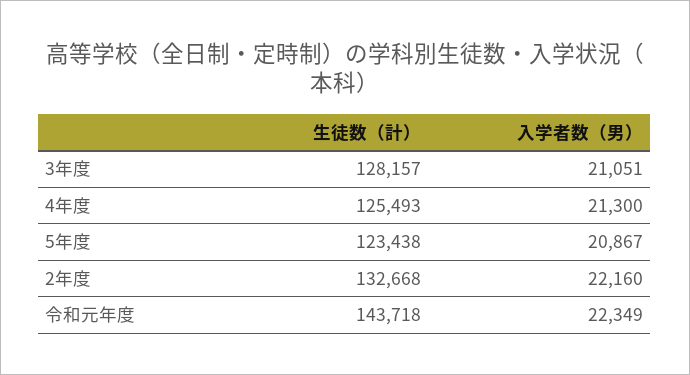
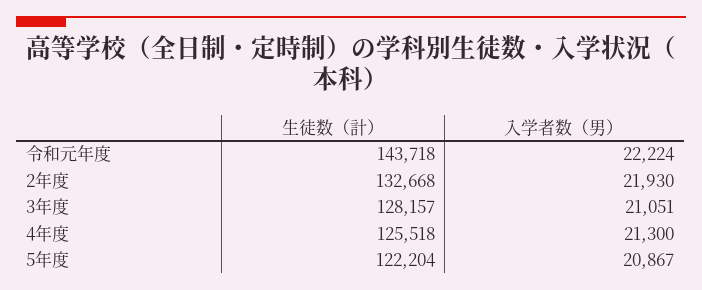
生徒数（計）, 4年度: 125493 -> 125518
生徒数（計）, 5年度: 123438 -> 122204
入学者数（男）, 2年度: 22160 -> 21930
入学者数（男）, 令和元年度: 22349 -> 22224

